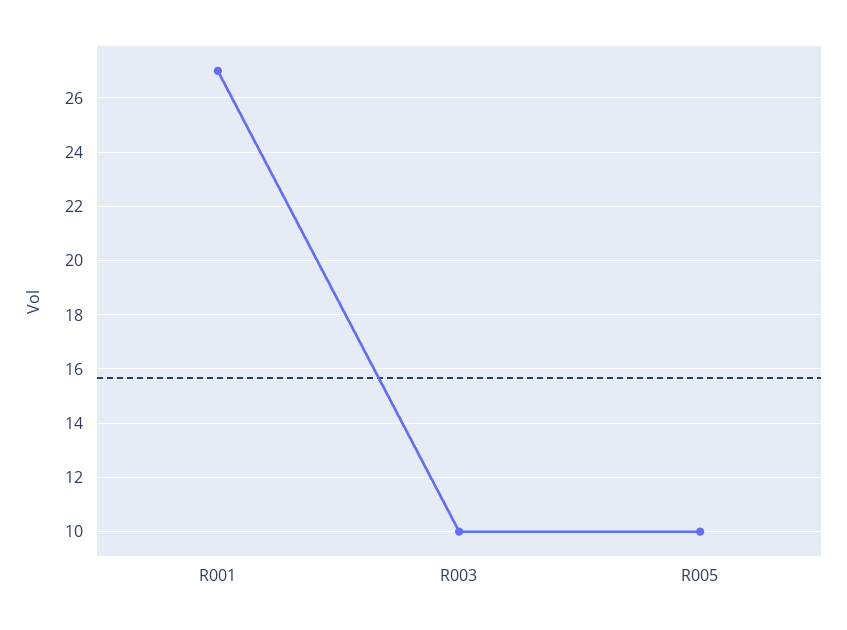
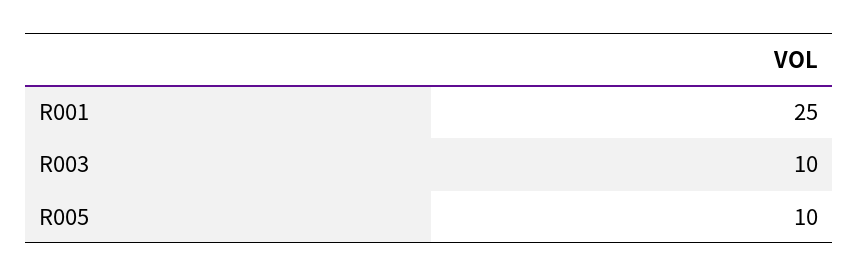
R001: 27 -> 25

